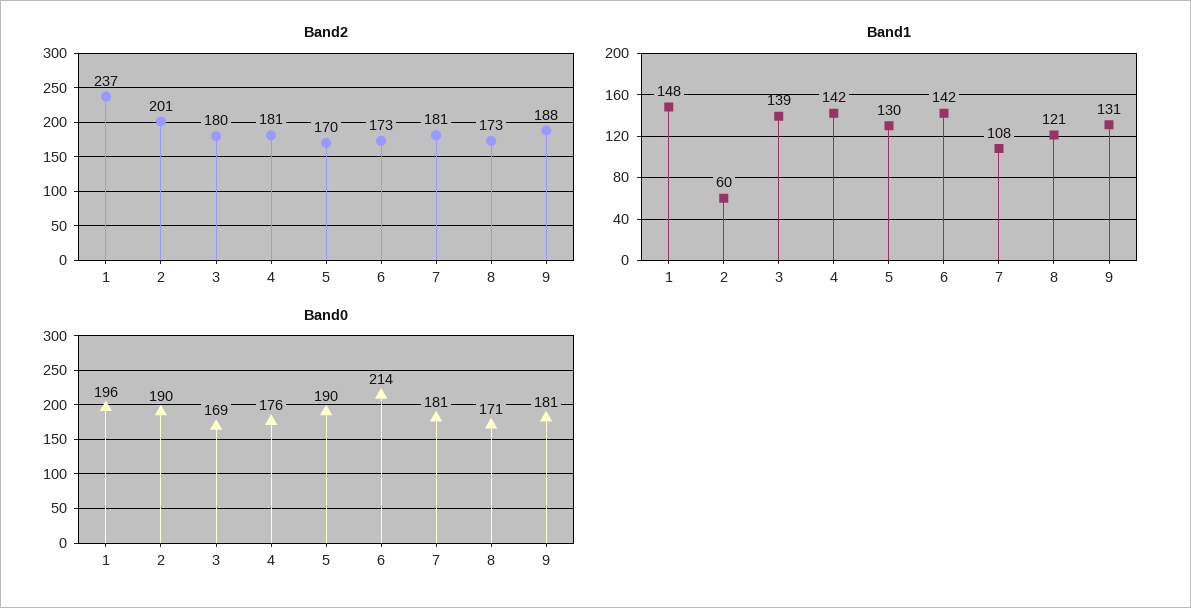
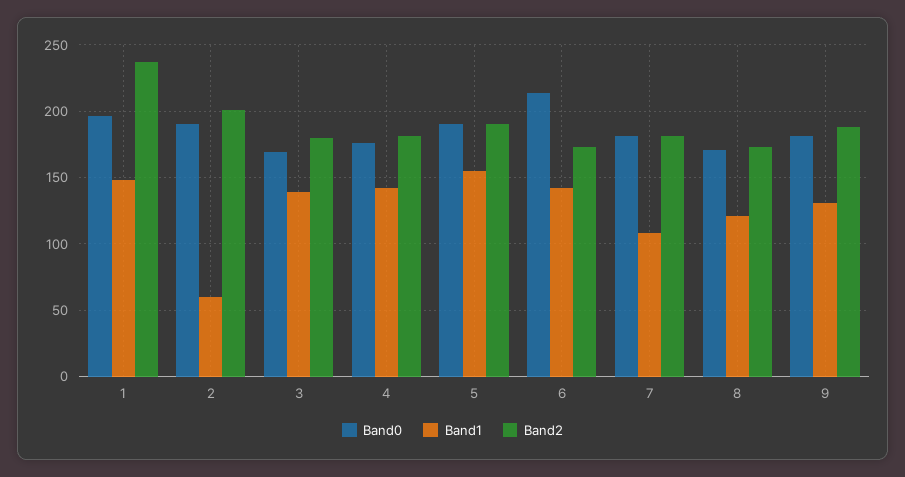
Band2, 5: 170 -> 190
Band1, 5: 130 -> 155

